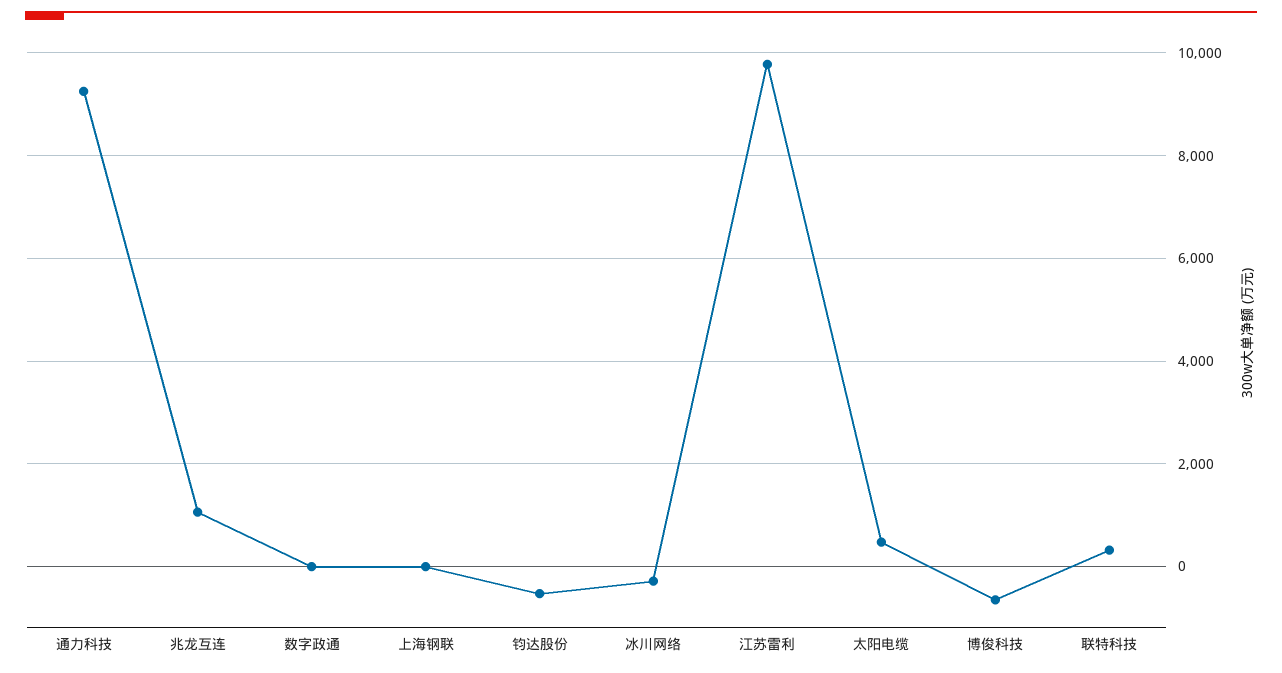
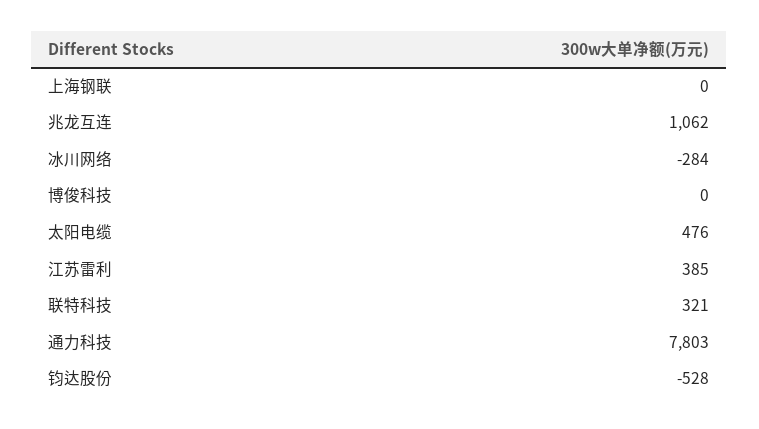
通力科技: 9200 -> 7803
数字政通: 0 -> none
江苏雷利: 9800 -> 385
博俊科技: -600 -> 0

